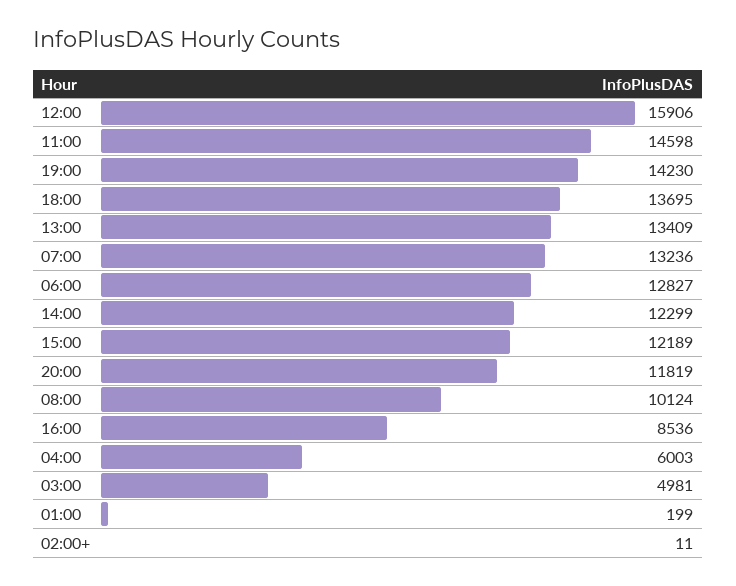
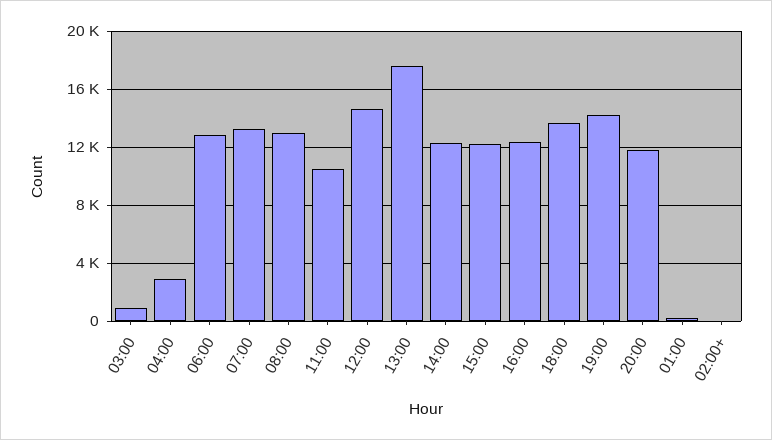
12:00: 15906 -> 14500
11:00: 14598 -> 10500
13:00: 13409 -> 17500
08:00: 10124 -> 13000
16:00: 8536 -> 12500
04:00: 6003 -> 3000
03:00: 4981 -> 1000

